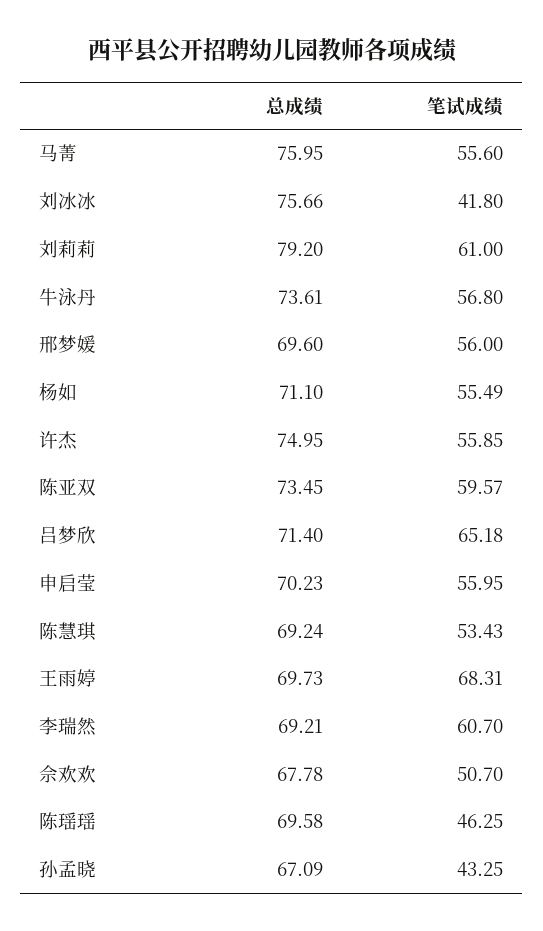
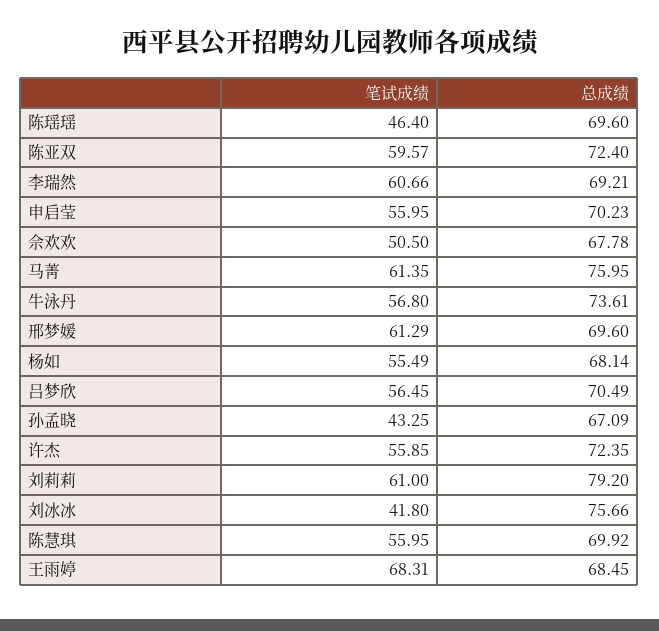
笔试成绩, 马菁: 55.6 -> 61.35
笔试成绩, 邢梦媛: 56 -> 61.29
总成绩, 杨如: 71.1 -> 68.14
总成绩, 许杰: 74.95 -> 72.35
总成绩, 陈亚双: 73.45 -> 72.4
总成绩, 吕梦欣: 71.4 -> 70.49
笔试成绩, 吕梦欣: 65.18 -> 56.45
总成绩, 陈慧琪: 69.24 -> 69.92
笔试成绩, 陈慧琪: 53.43 -> 55.95
总成绩, 王雨婷: 69.73 -> 68.45
笔试成绩, 李瑞然: 60.7 -> 60.66
笔试成绩, 佘欢欢: 50.7 -> 50.5
总成绩, 陈瑶瑶: 69.58 -> 69.6
笔试成绩, 陈瑶瑶: 46.25 -> 46.4

